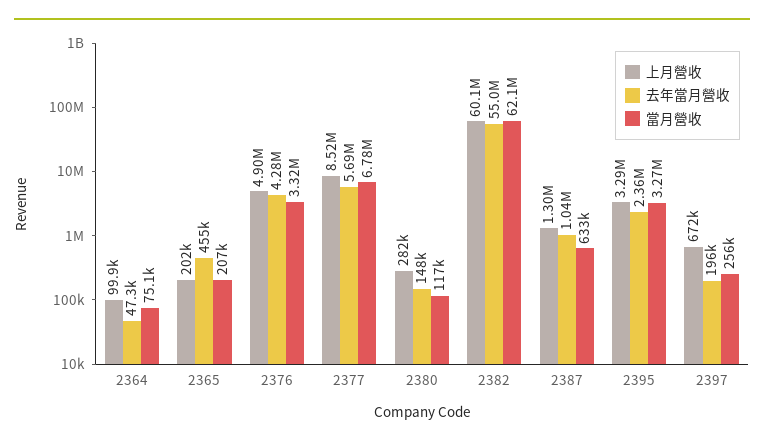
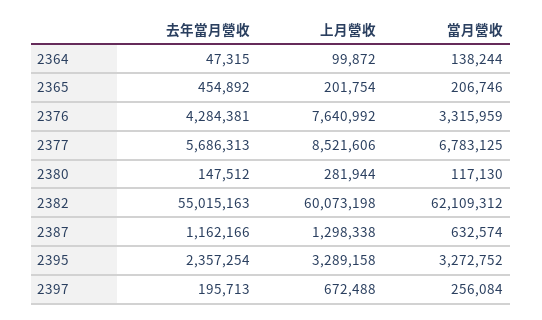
當月營收, 2364: 75100 -> 138244
上月營收, 2376: 4900000 -> 7640992
去年當月營收, 2387: 1040000 -> 1162166

